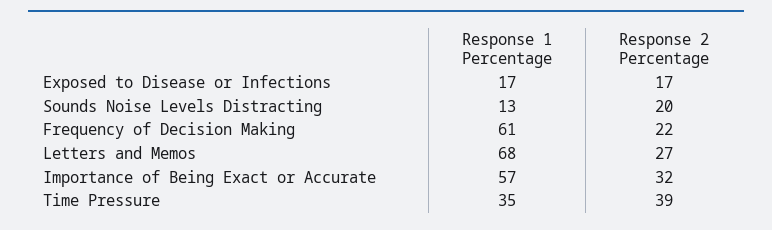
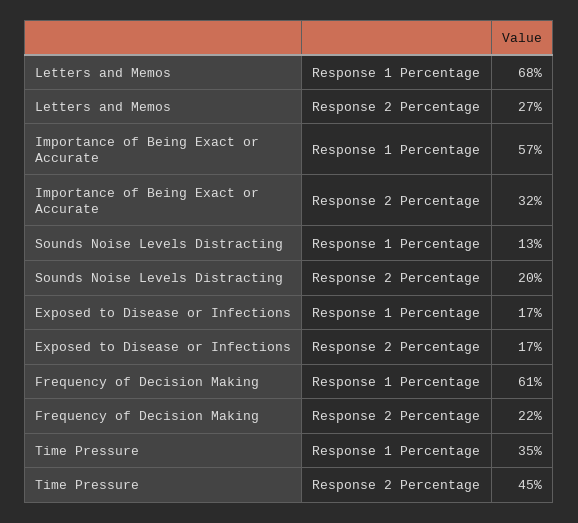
Response 2 Percentage, Time Pressure: 39 -> 45

